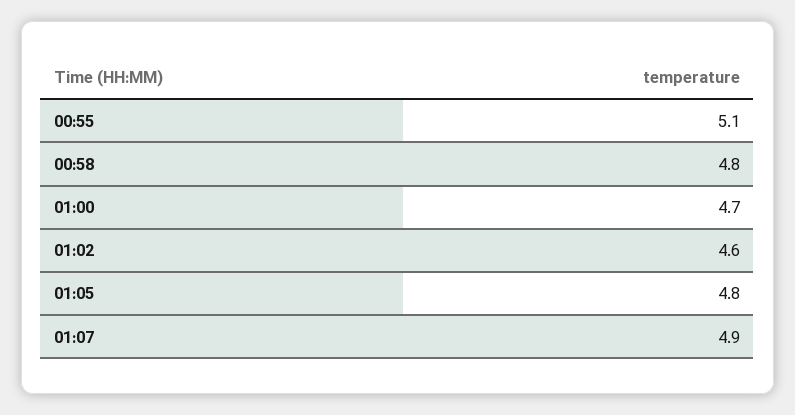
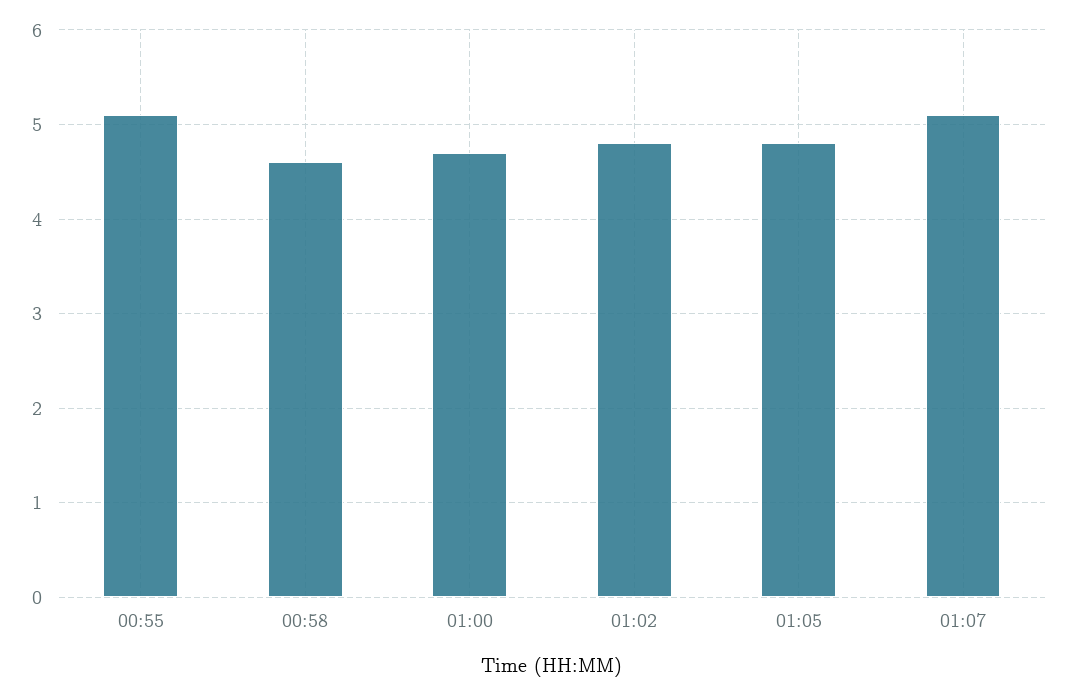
00:58: 4.8 -> 4.6
01:02: 4.6 -> 4.8
01:07: 4.9 -> 5.1

